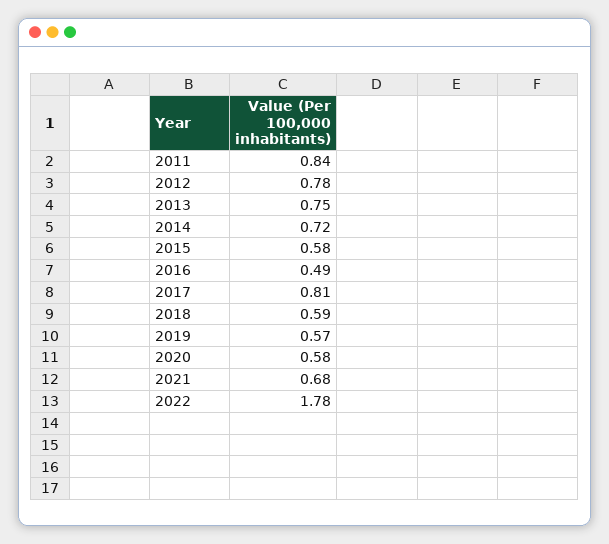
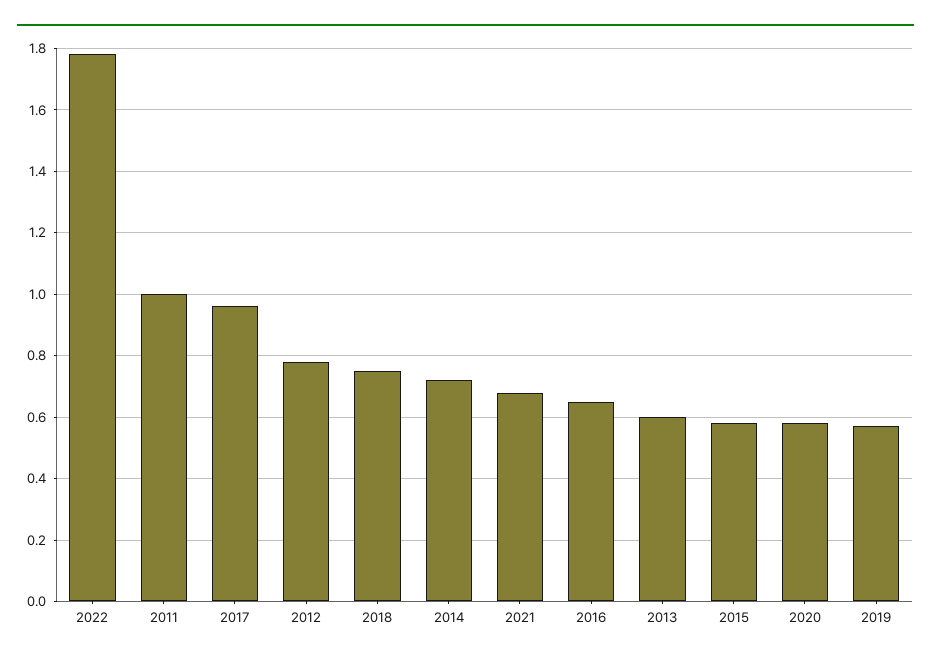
2011: 0.84 -> 1
2013: 0.75 -> 0.6
2016: 0.49 -> 0.65
2017: 0.81 -> 0.95
2018: 0.59 -> 0.75

